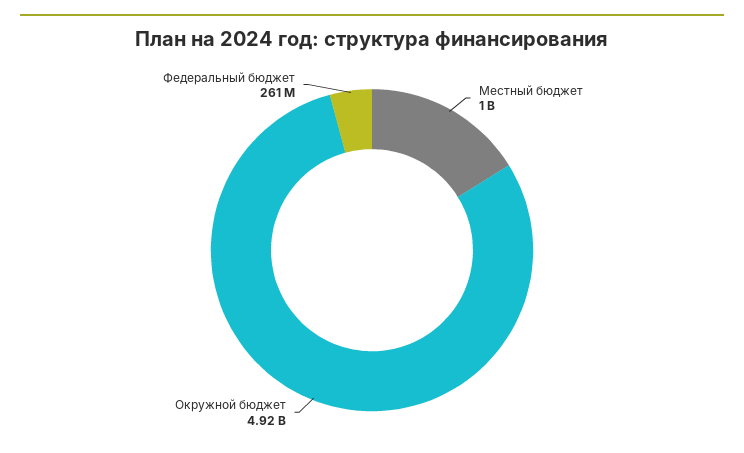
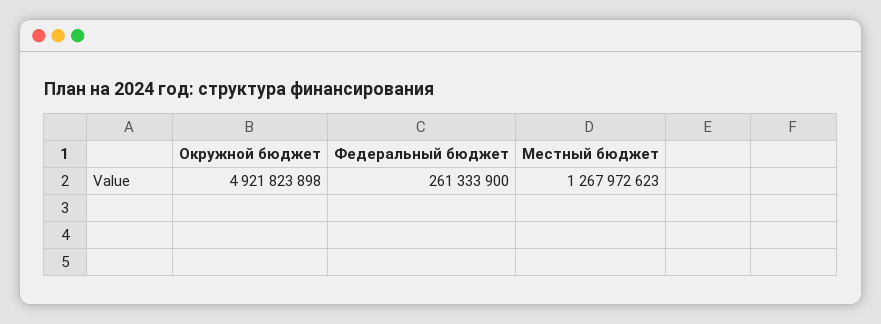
Местный бюджет: 1000000000 -> 1267972623

